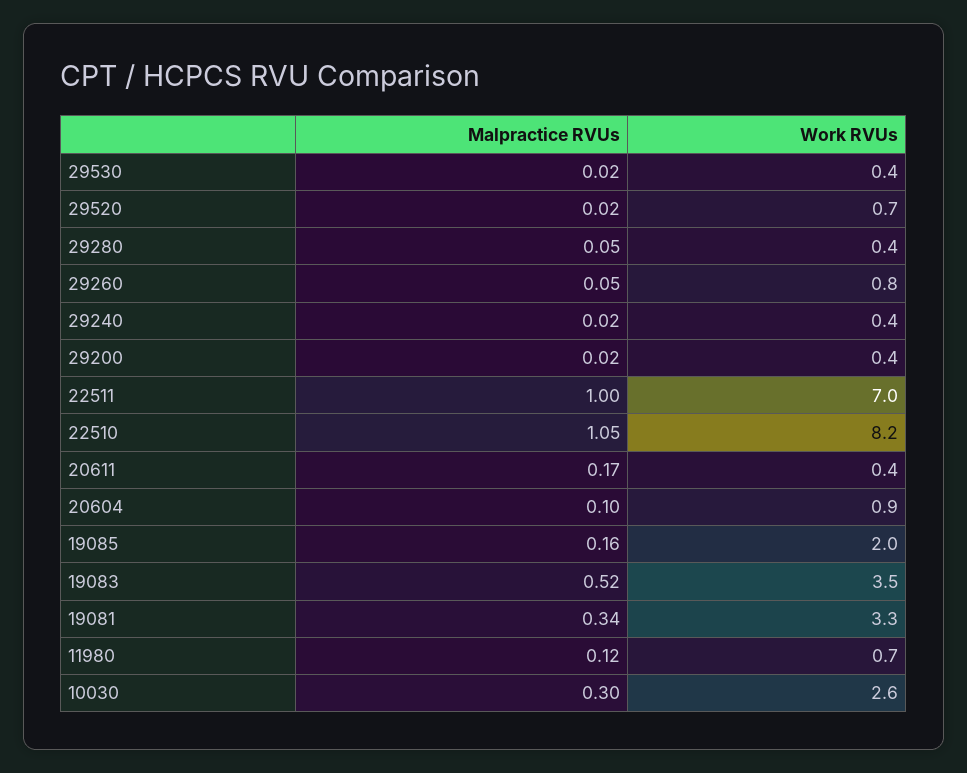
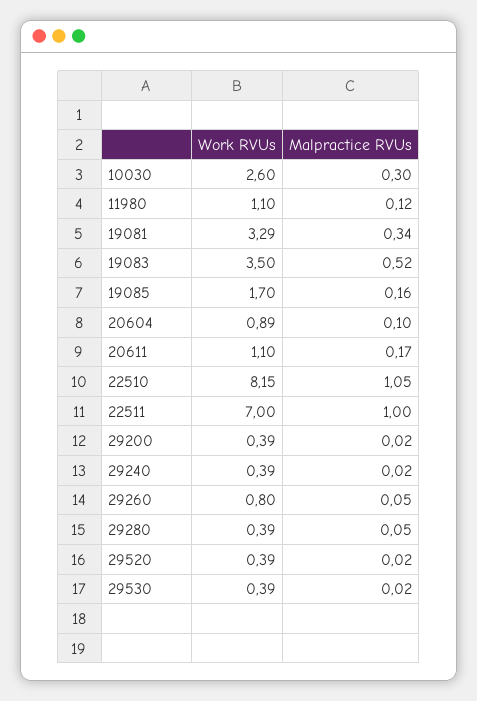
Work RVUs, 29520: 0.7 -> 0.39
Work RVUs, 20611: 0.4 -> 1.1
Work RVUs, 19085: 2 -> 1.7
Work RVUs, 11980: 0.7 -> 1.1

